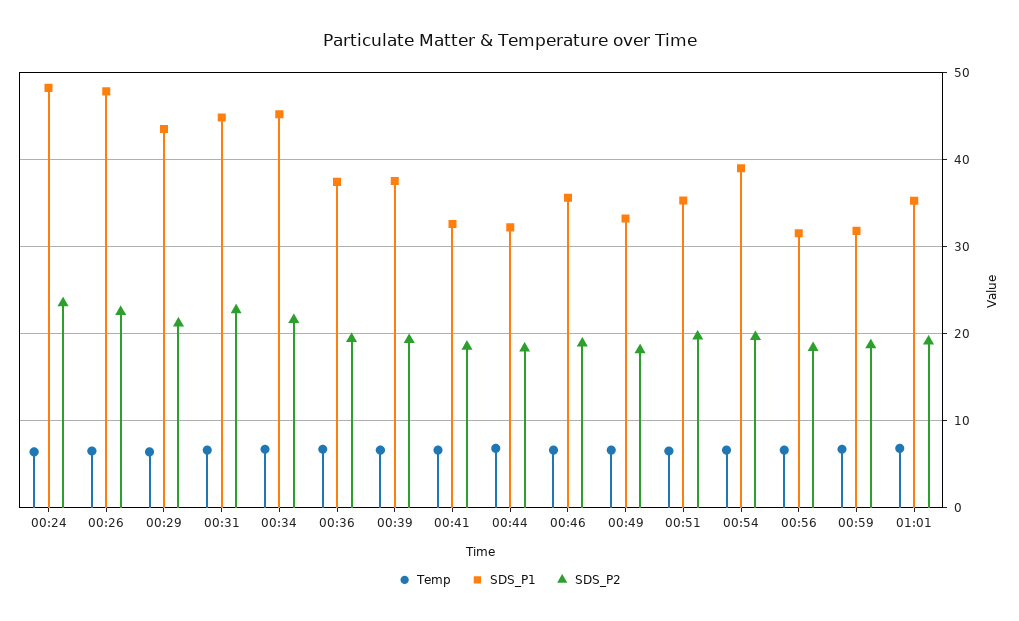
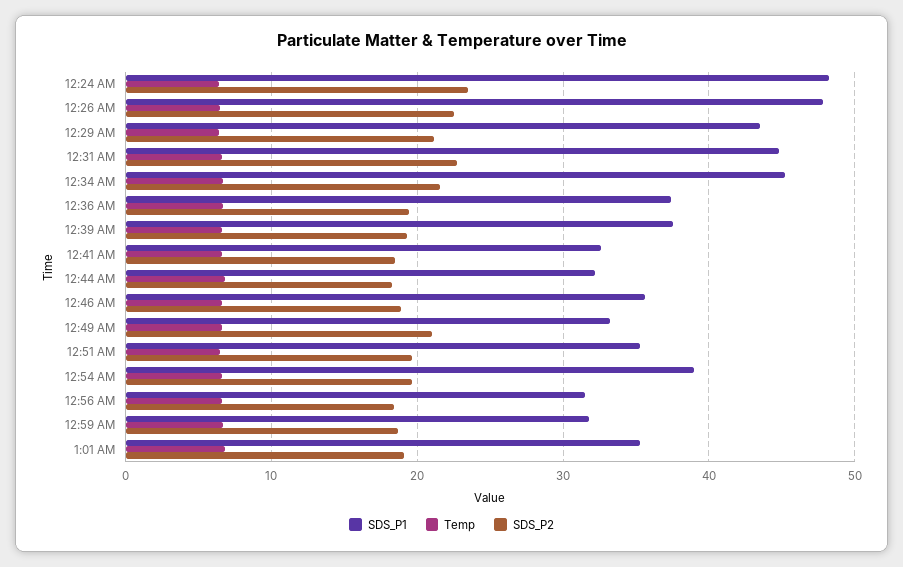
SDS_P2, 00:49: 18 -> 21

